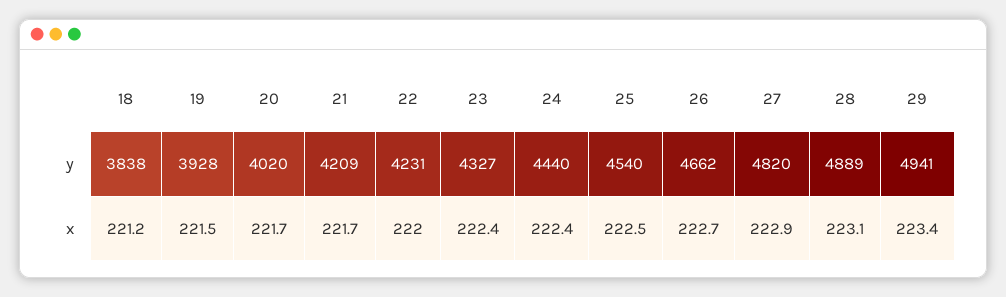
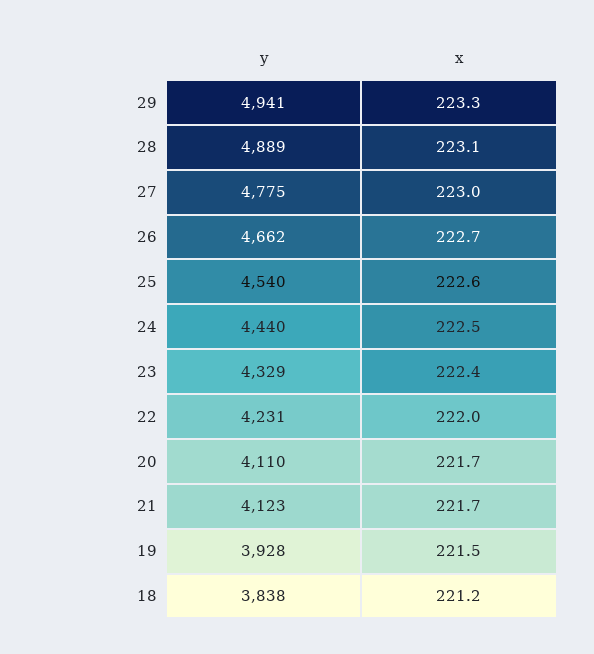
20, y: 4020 -> 4110
21, y: 4209 -> 4123
23, y: 4327 -> 4329
27, y: 4820 -> 4775
24, x: 222.4 -> 222.5
25, x: 222.5 -> 222.6
27, x: 222.9 -> 223
29, x: 223.4 -> 223.3

